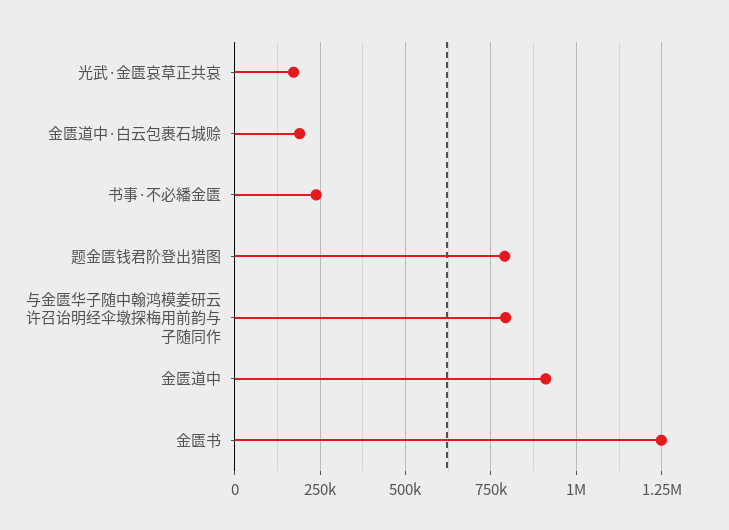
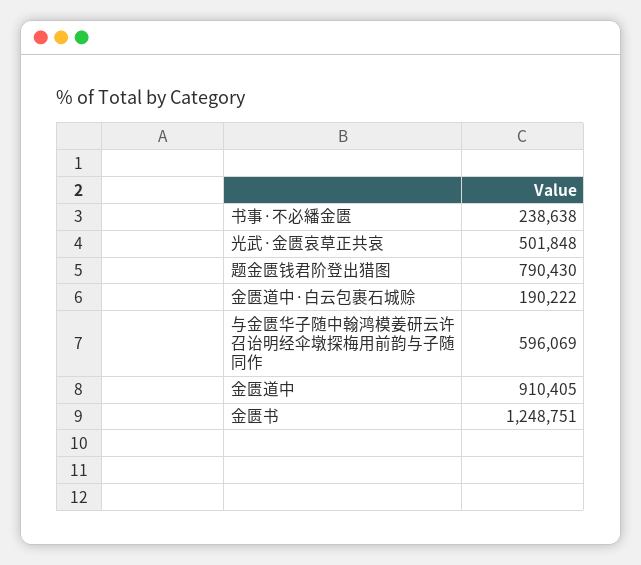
光武·金匮哀草正共哀: 175000 -> 501848
与金匮华子随中翰鸿模姜研云许召诒明经伞墩探梅用前韵与子随同作: 800000 -> 596069

